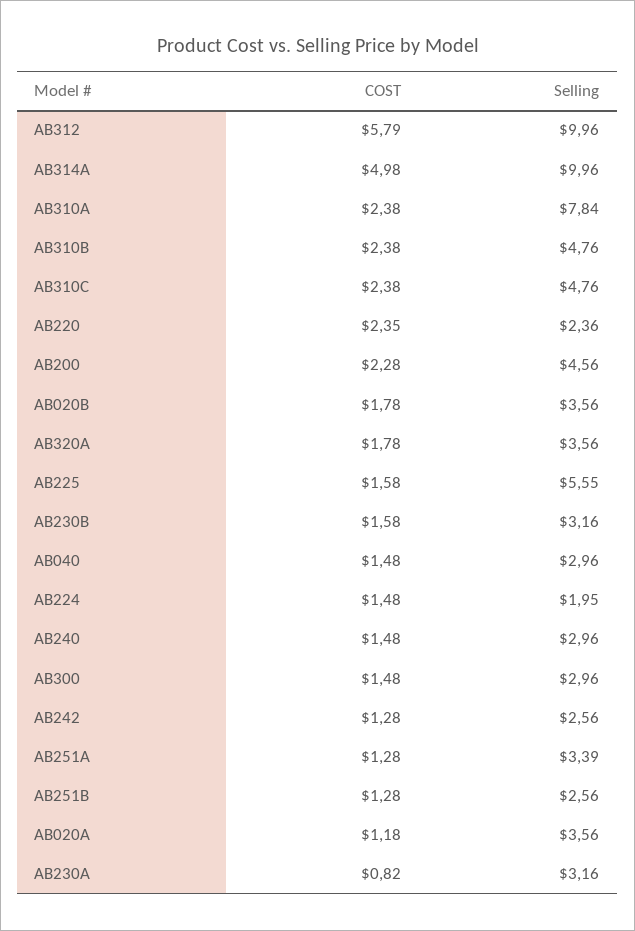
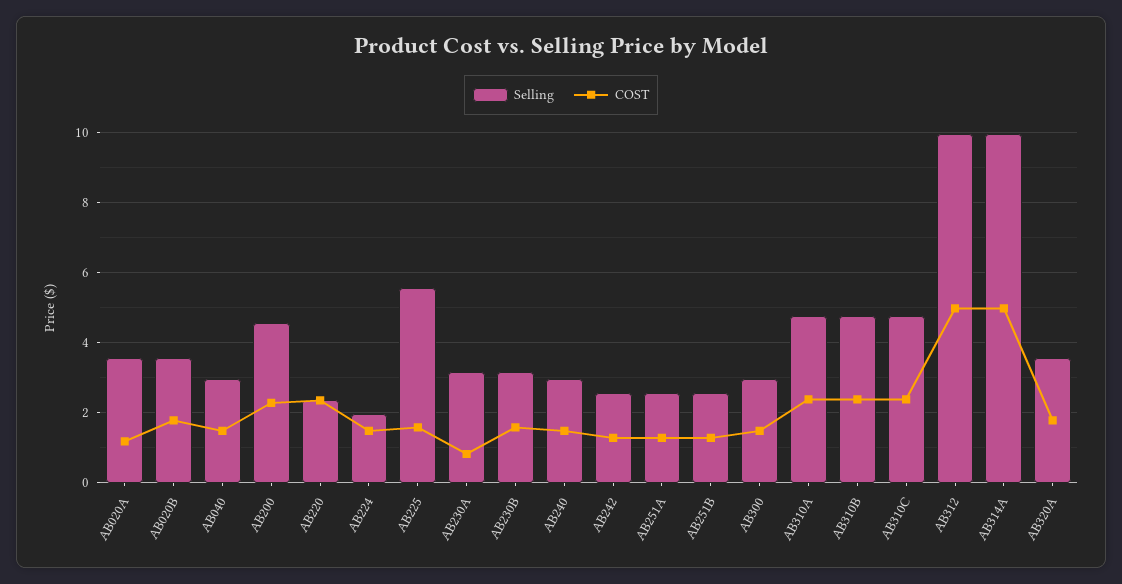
COST, AB312: 5.79 -> 5
Selling, AB310A: 7.84 -> 4.8
Selling, AB251A: 3.39 -> 2.6

